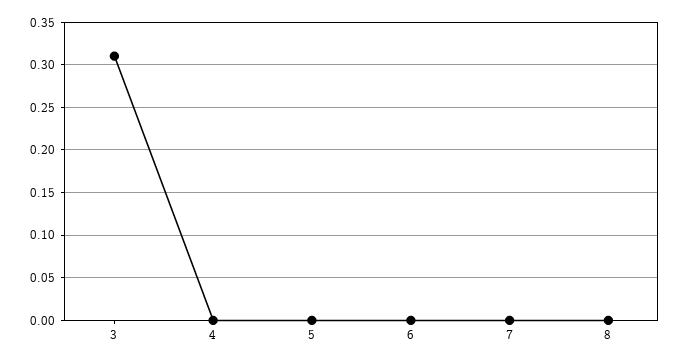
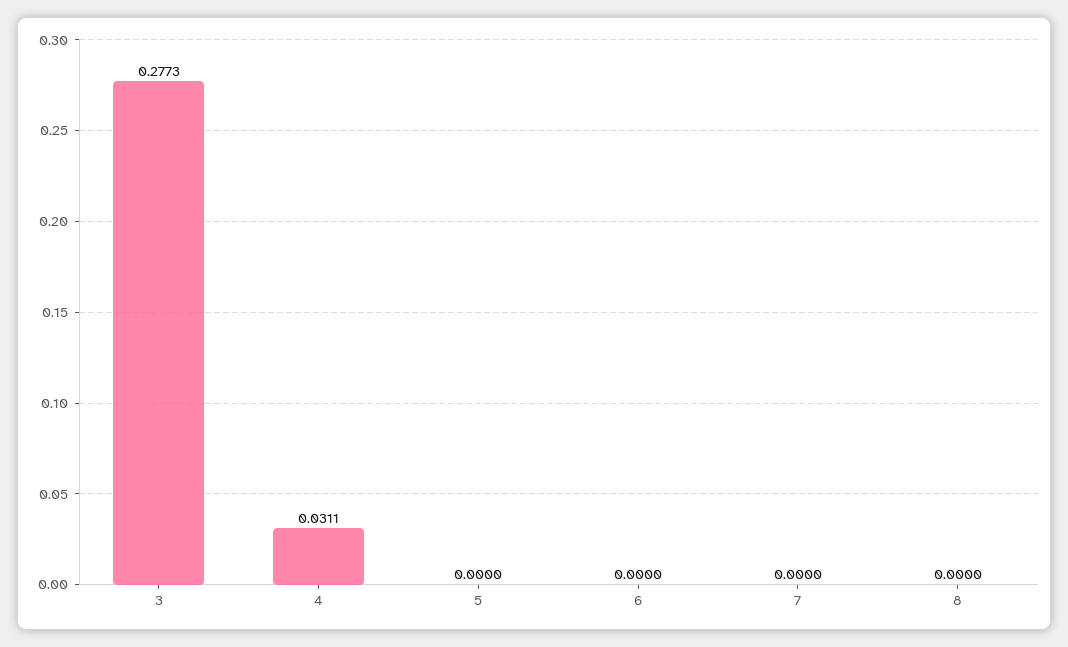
3: 0.31 -> 0.2773
4: 0 -> 0.0311

